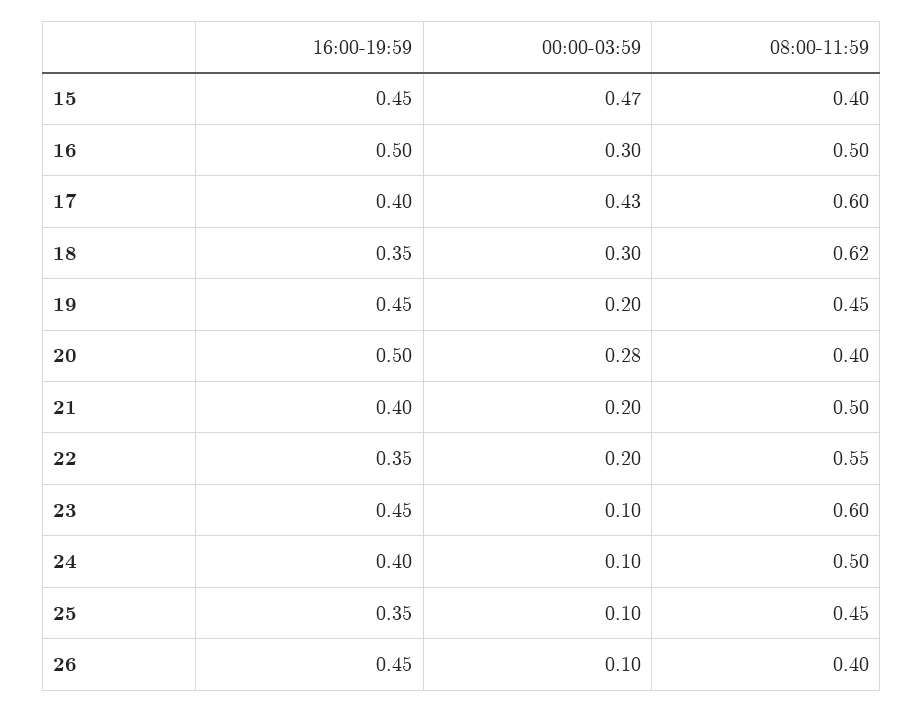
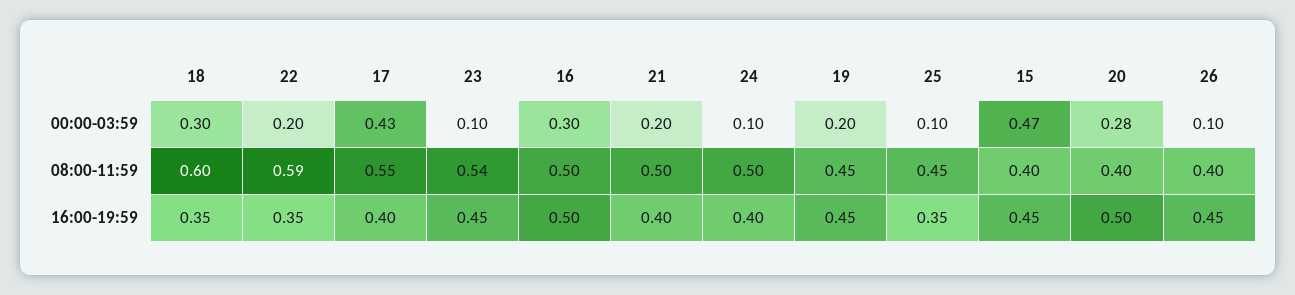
08:00-11:59, 17: 0.6 -> 0.55
08:00-11:59, 18: 0.62 -> 0.6
08:00-11:59, 22: 0.55 -> 0.59
08:00-11:59, 23: 0.6 -> 0.54

